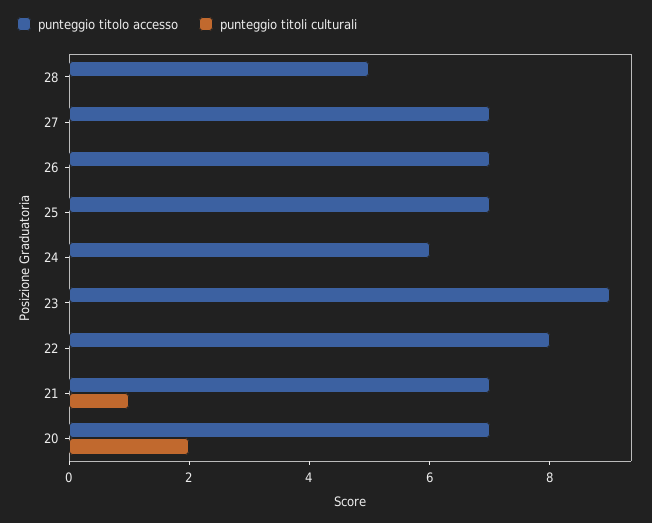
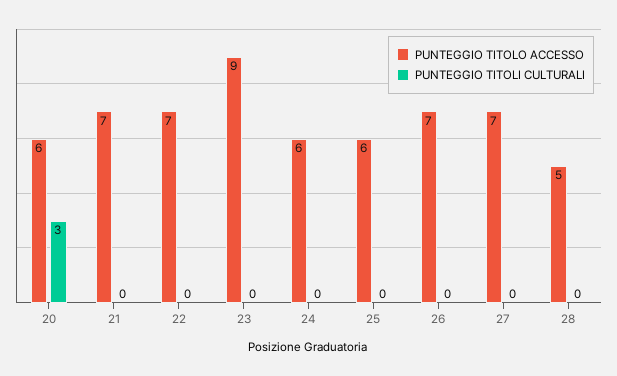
punteggio titolo accesso, 25: 7 -> 6
punteggio titolo accesso, 22: 8 -> 7
punteggio titoli culturali, 21: 1 -> 0
punteggio titolo accesso, 20: 7 -> 6
punteggio titoli culturali, 20: 2 -> 3

